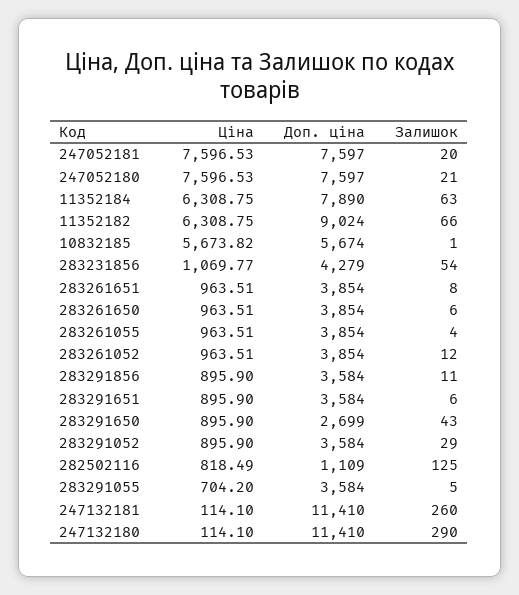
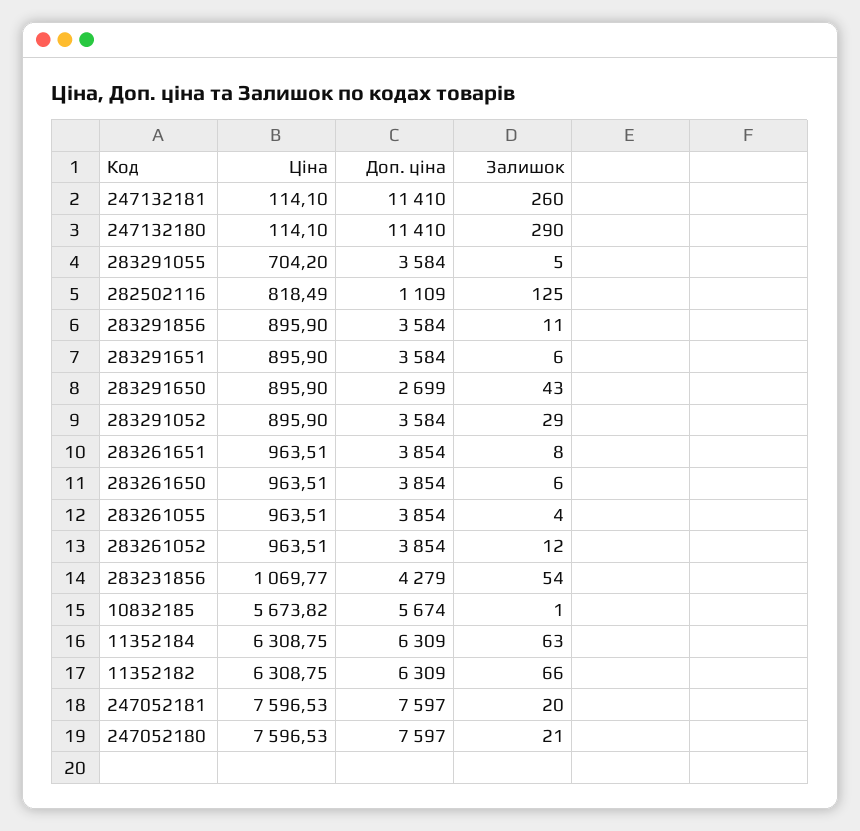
Доп. ціна, 11352184: 7890 -> 6309
Доп. ціна, 11352182: 9024 -> 6309

